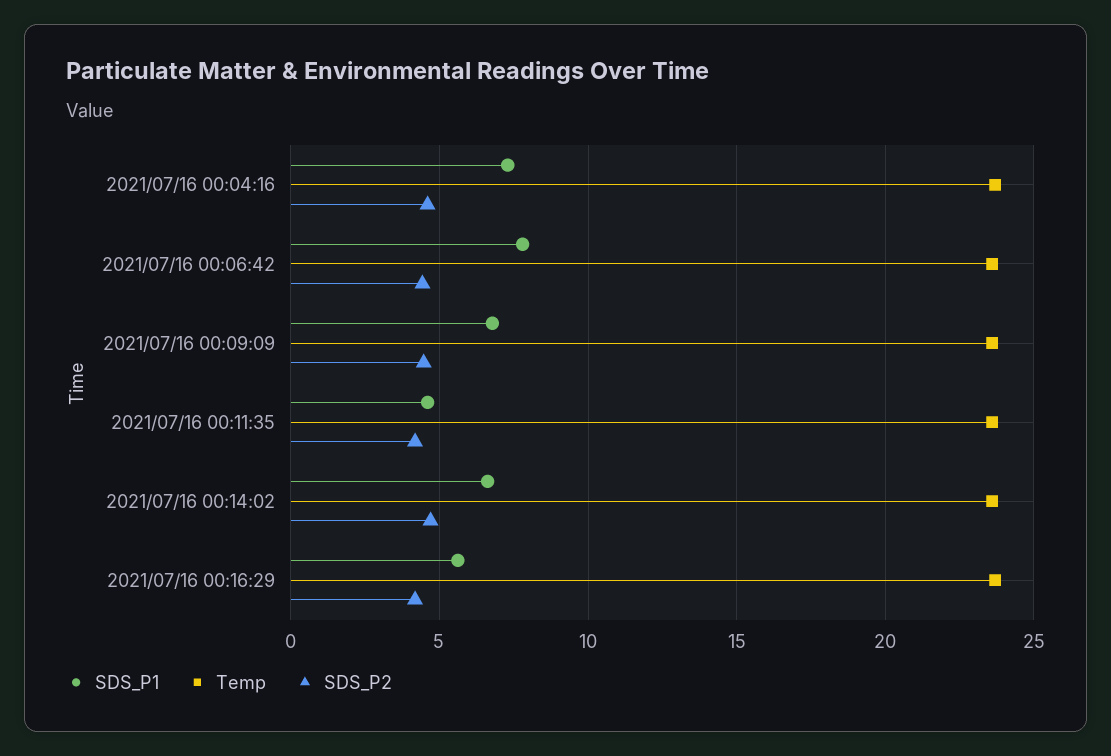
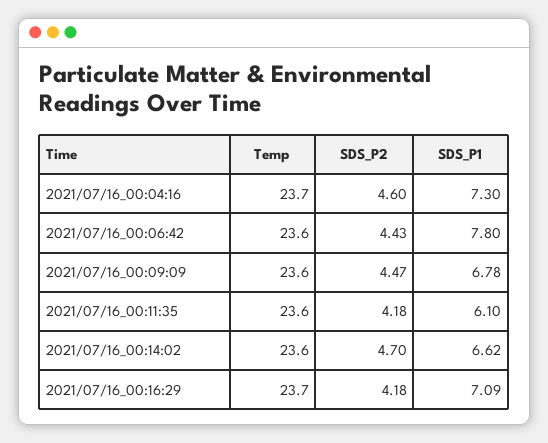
SDS_P1, 2021/07/16 00:11:35: 4.5 -> 6.1
SDS_P1, 2021/07/16 00:16:29: 5.5 -> 7.09

